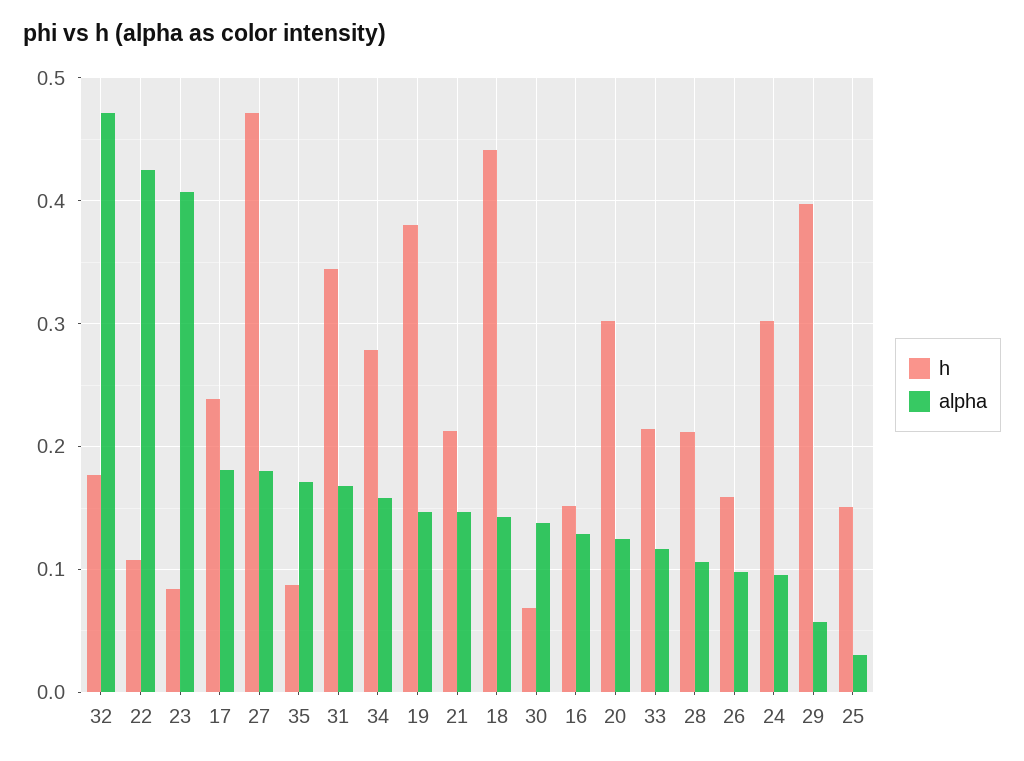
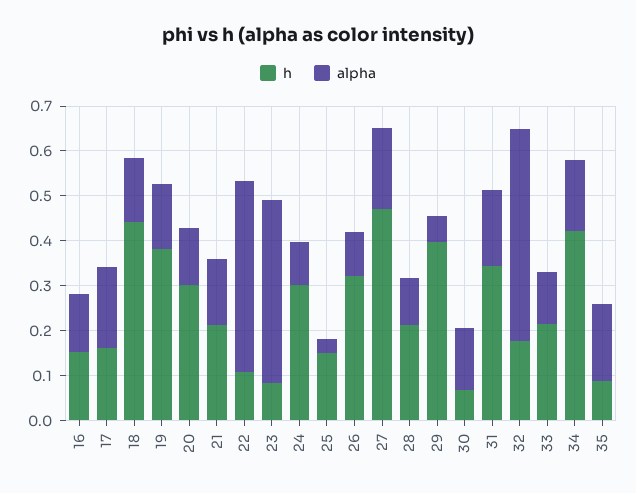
h, 17: 0.24 -> 0.16
h, 34: 0.28 -> 0.42
h, 26: 0.16 -> 0.32

